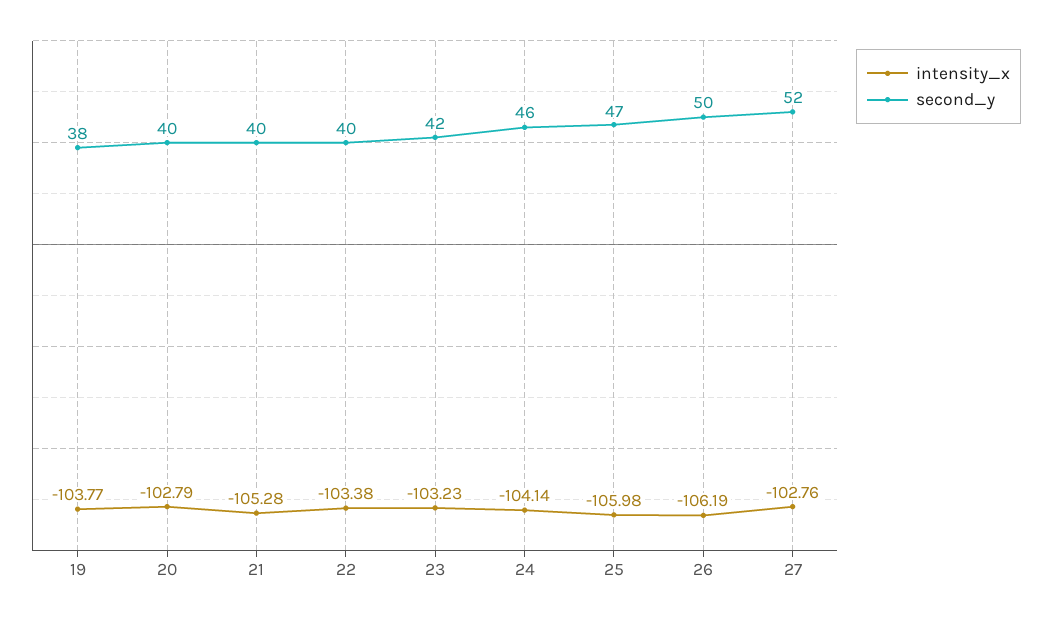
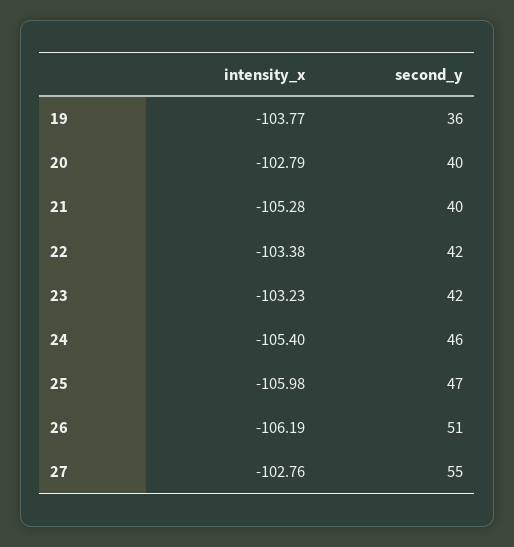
second_y, 19: 38 -> 36
second_y, 22: 40 -> 42
intensity_x, 24: -104.14 -> -105.4
second_y, 26: 50 -> 51
second_y, 27: 52 -> 55

